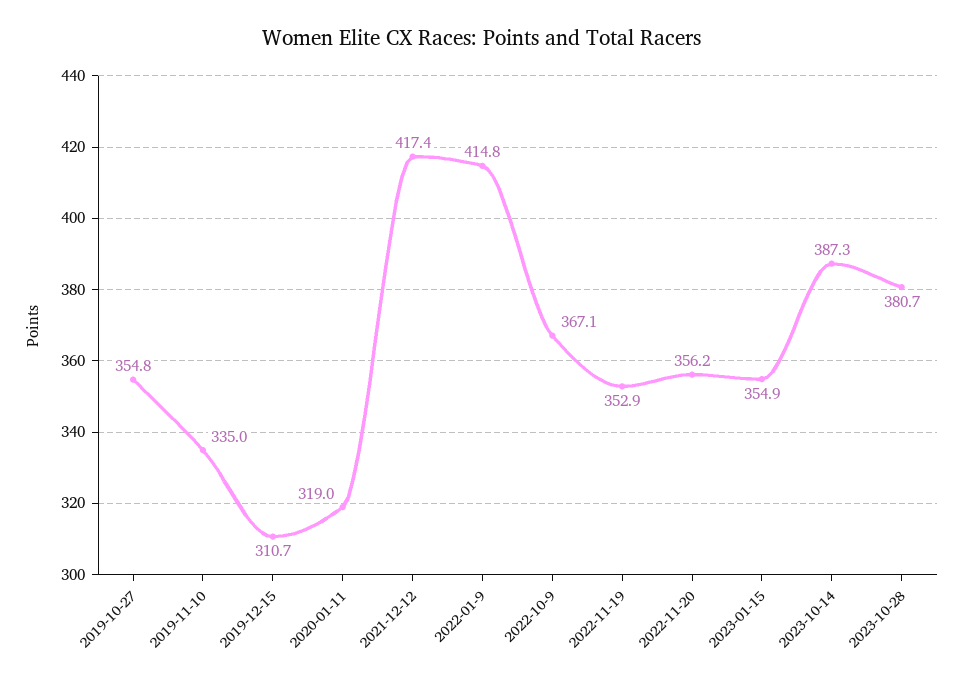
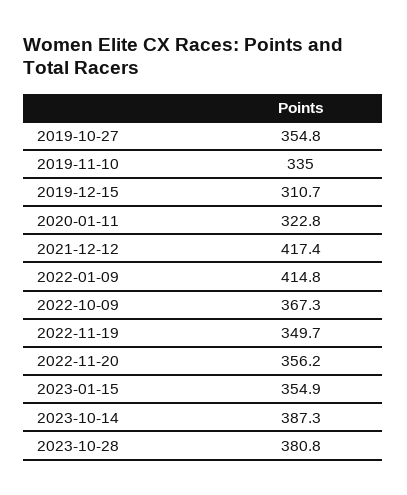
2020-01-11: 319 -> 322.8
2022-10-9: 367.1 -> 367.3
2022-11-19: 352.9 -> 349.7
2023-10-28: 380.7 -> 380.8

